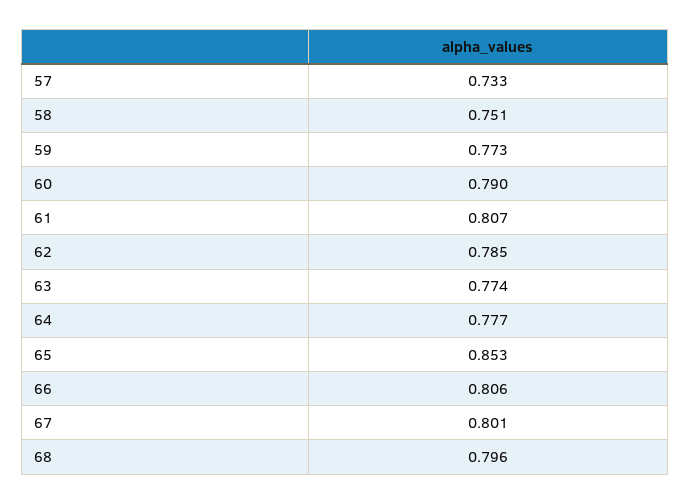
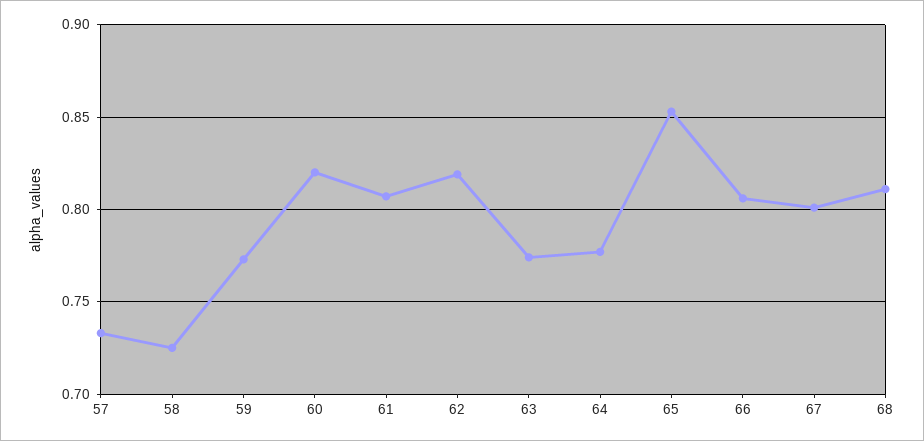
58: 0.751 -> 0.725
60: 0.79 -> 0.82
62: 0.785 -> 0.82
68: 0.796 -> 0.81

